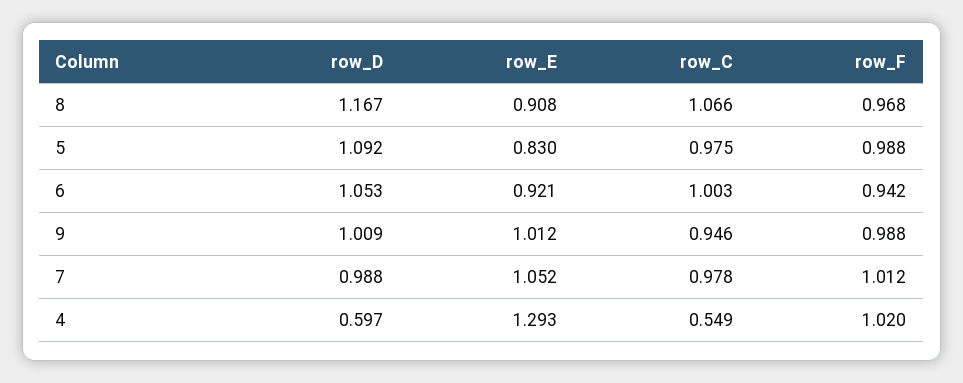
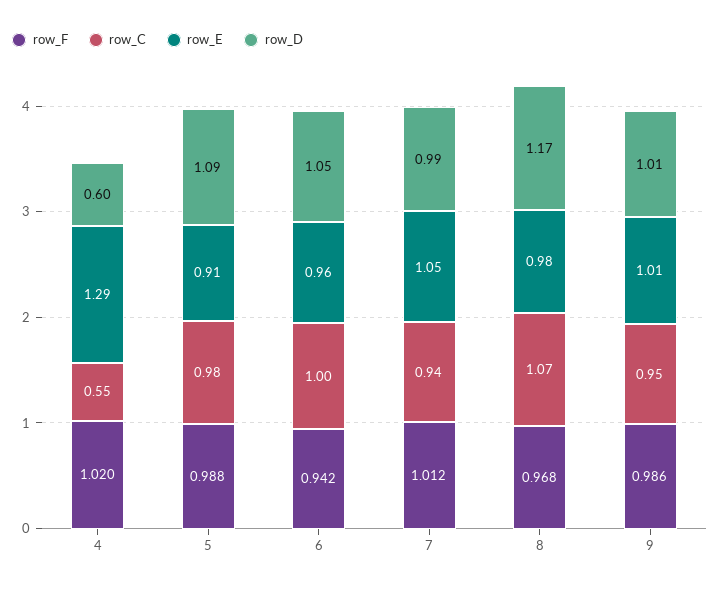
row_E, 8: 0.908 -> 0.98
row_E, 5: 0.83 -> 0.91
row_E, 6: 0.921 -> 0.96
row_F, 9: 0.988 -> 0.986
row_C, 7: 0.978 -> 0.94

